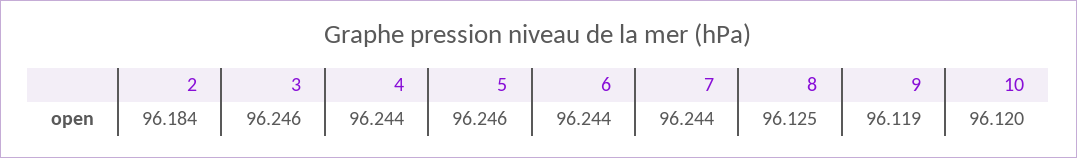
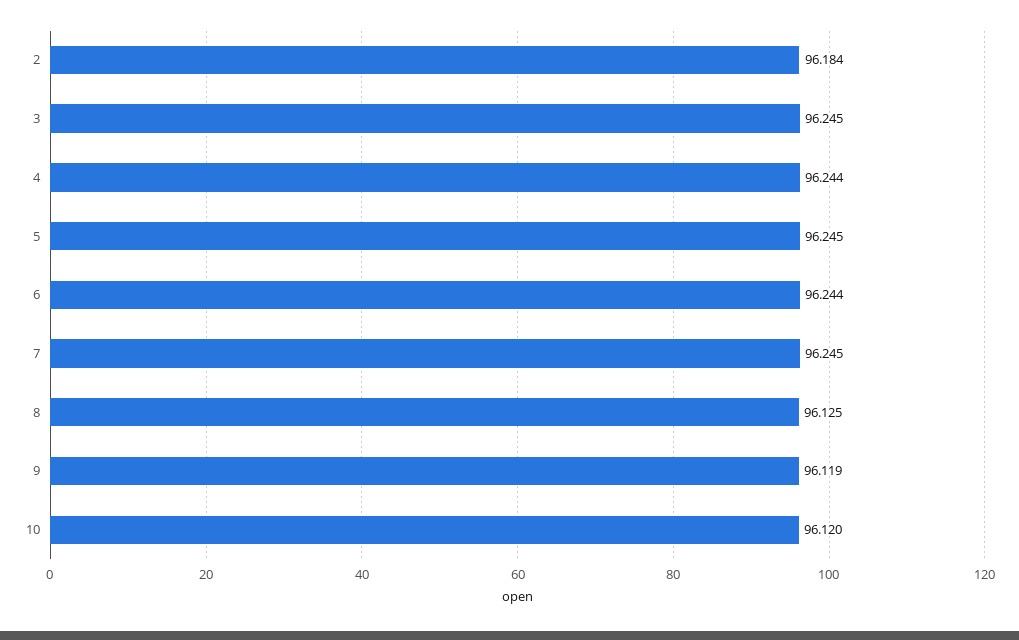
3: 96.246 -> 96.245
5: 96.246 -> 96.245
7: 96.244 -> 96.245

